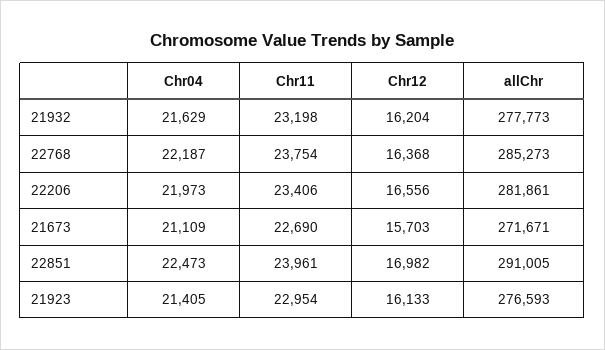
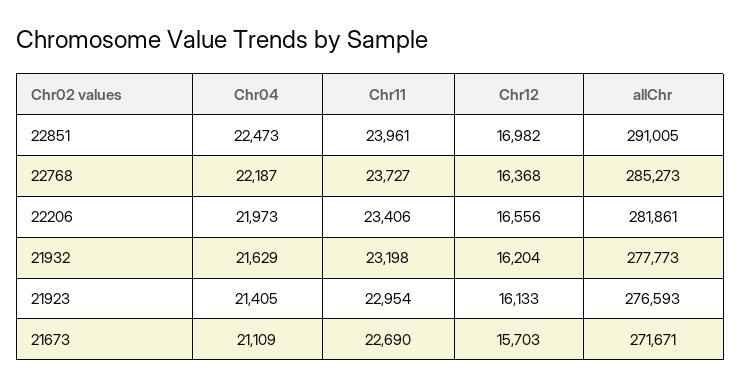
Chr11, 22768: 23754 -> 23727

